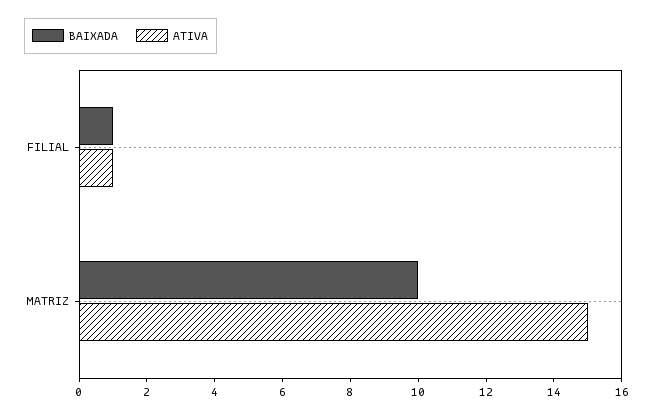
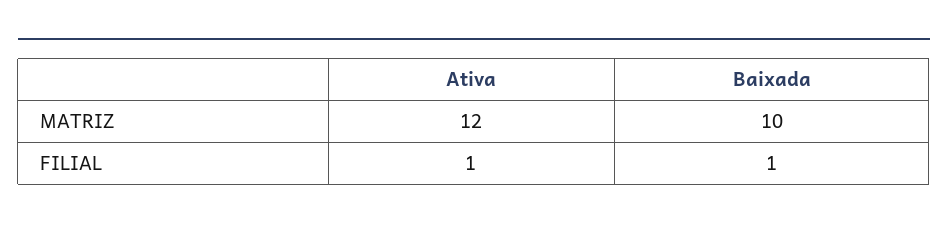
ATIVA, MATRIZ: 15 -> 12

